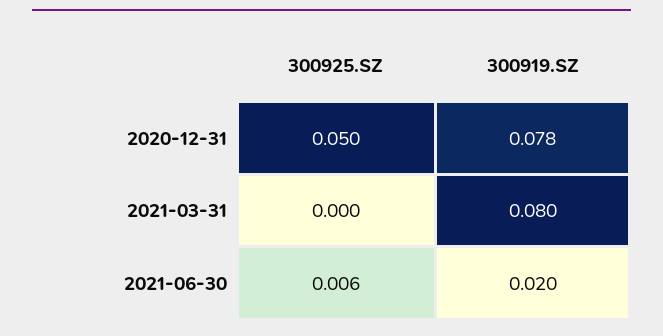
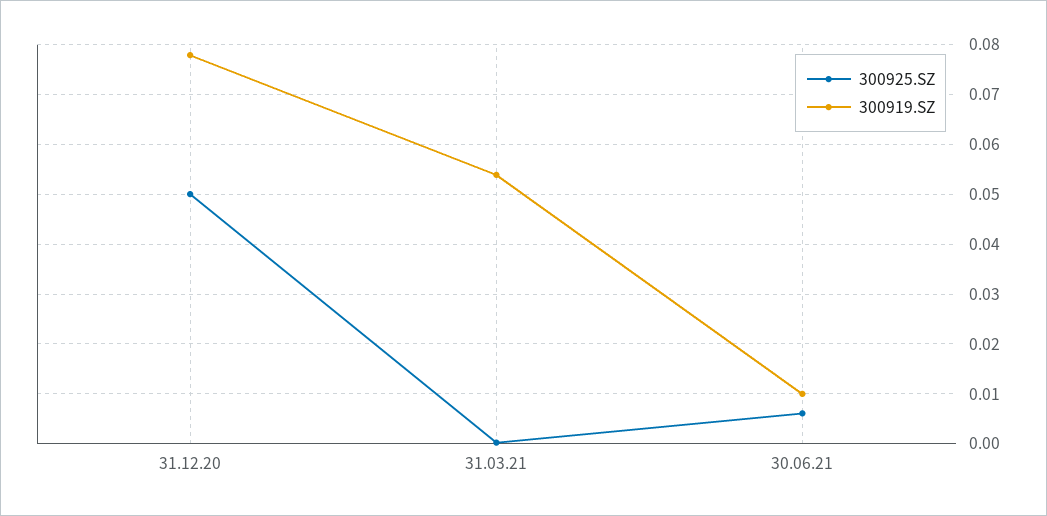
300919.SZ, 2021-03-31: 0.08 -> 0.054
300919.SZ, 2021-06-30: 0.02 -> 0.01

